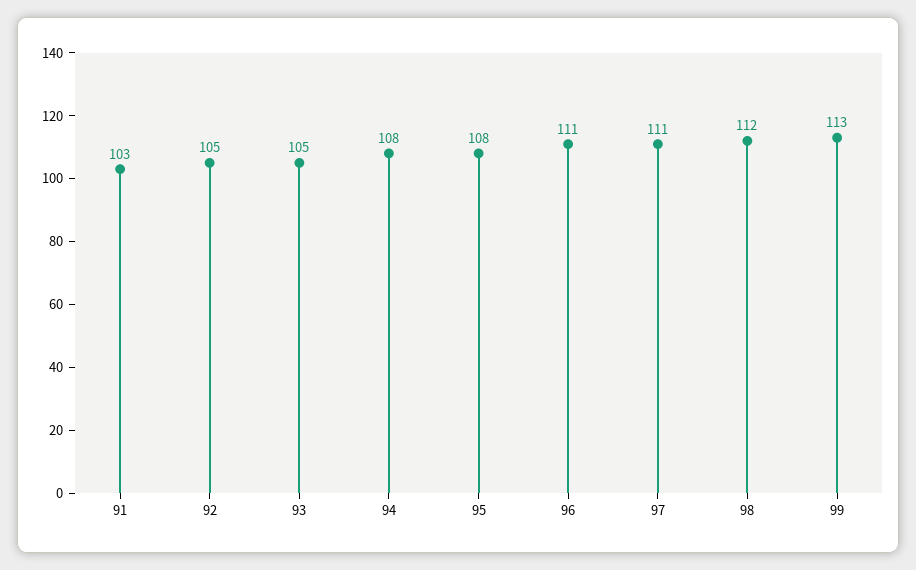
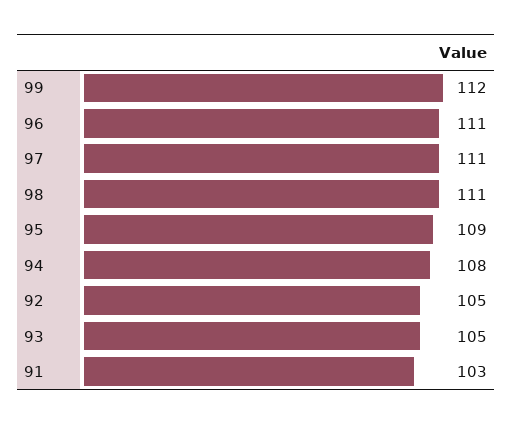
95: 108 -> 109
98: 112 -> 111
99: 113 -> 112

